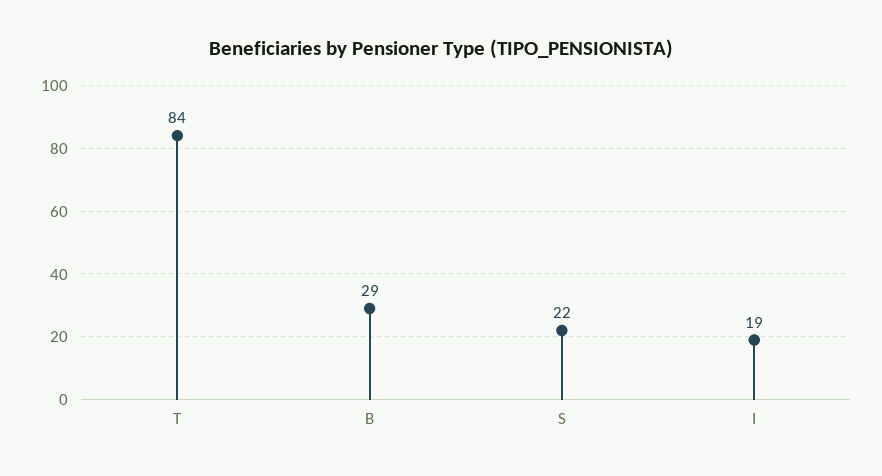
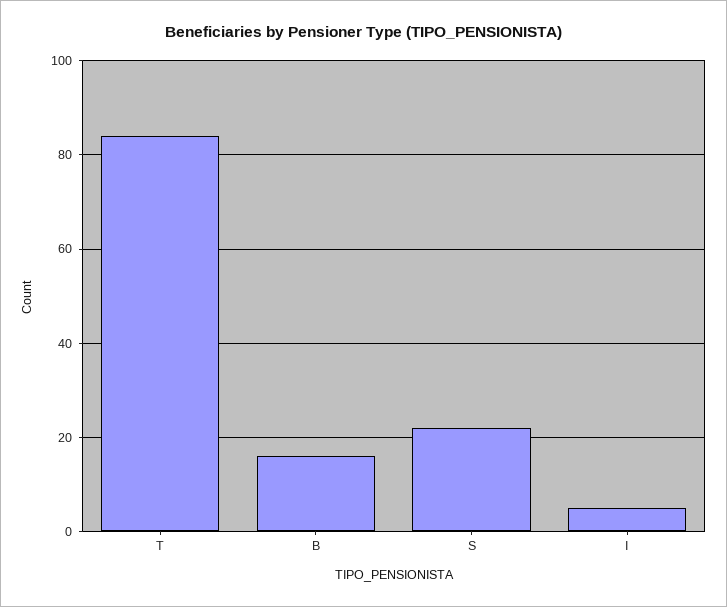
B: 29 -> 15
I: 19 -> 5

